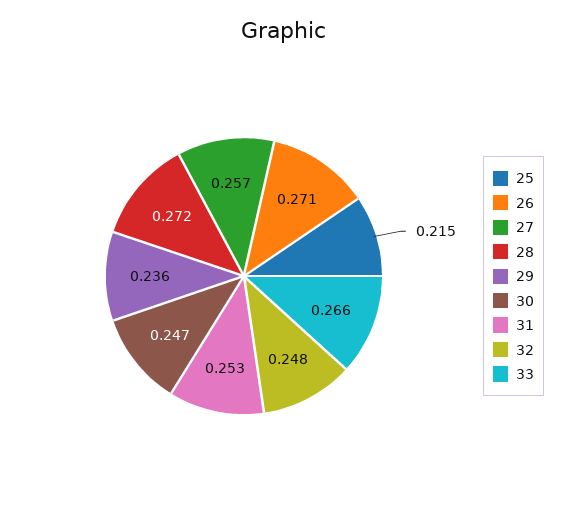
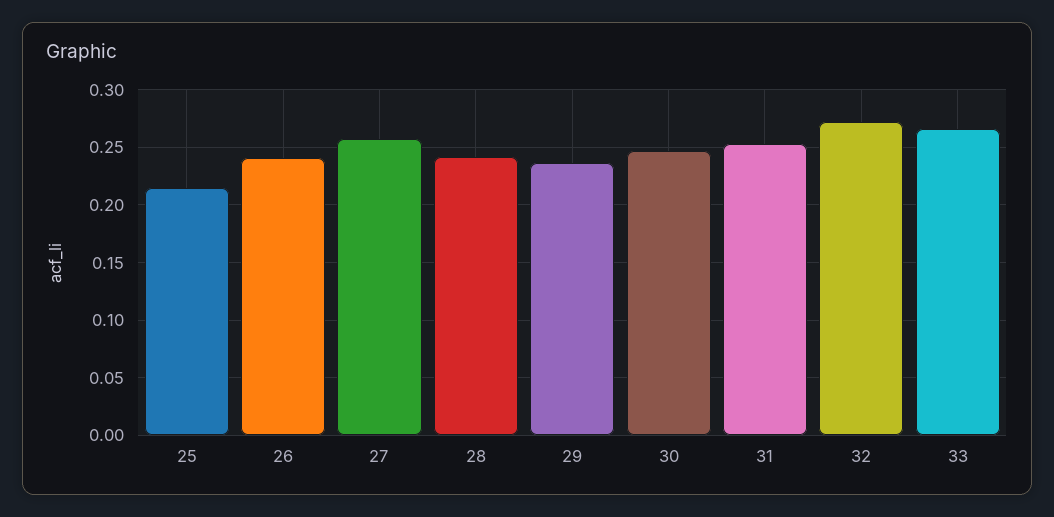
26: 0.271 -> 0.24
28: 0.272 -> 0.24
32: 0.248 -> 0.27

